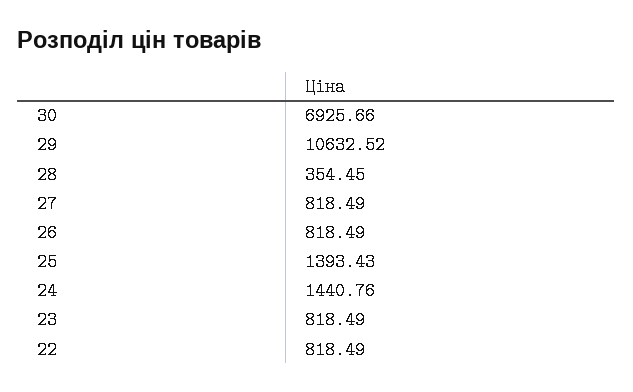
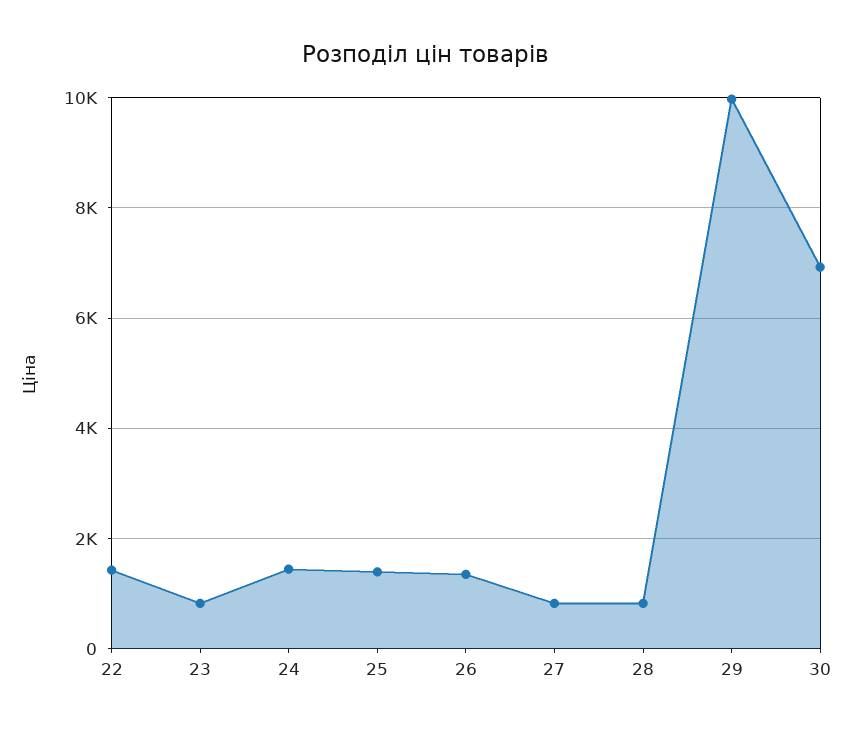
29: 10632.52 -> 10000
28: 354.45 -> 800
26: 818.49 -> 1400
22: 818.49 -> 1400

